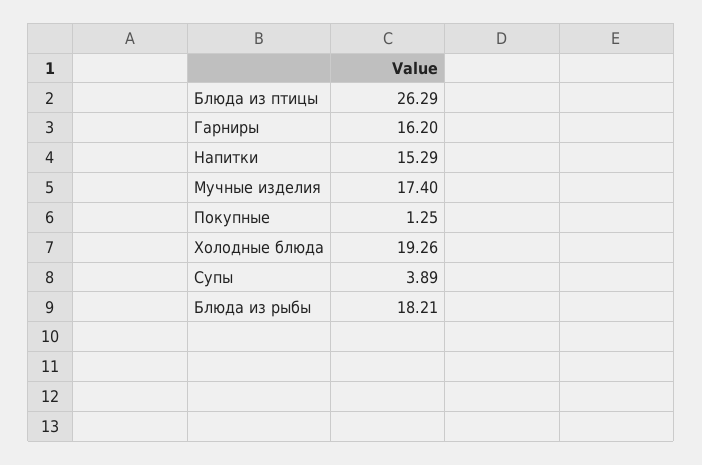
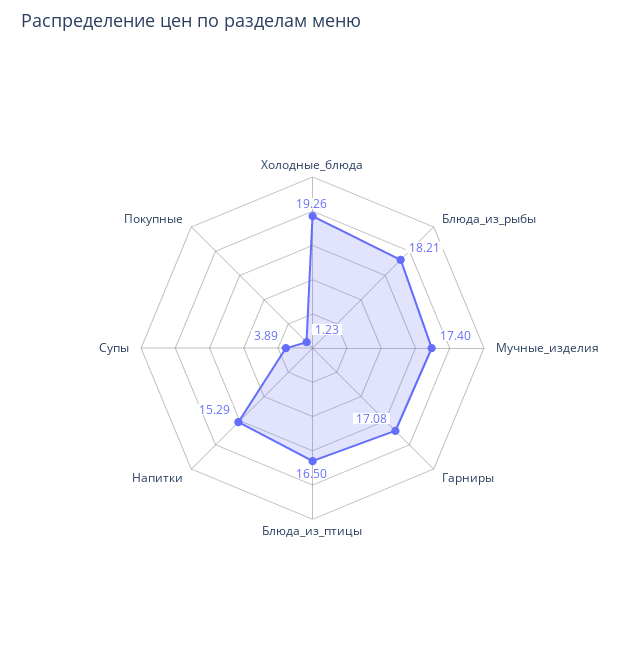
Блюда из птицы: 26.29 -> 16.5
Гарниры: 16.2 -> 17.08
Покупные: 1.25 -> 1.23

